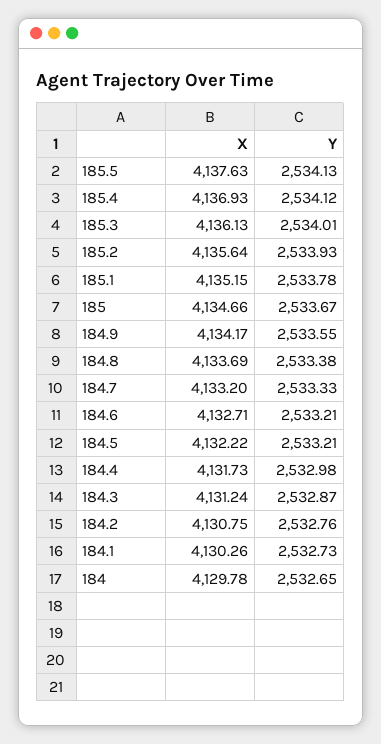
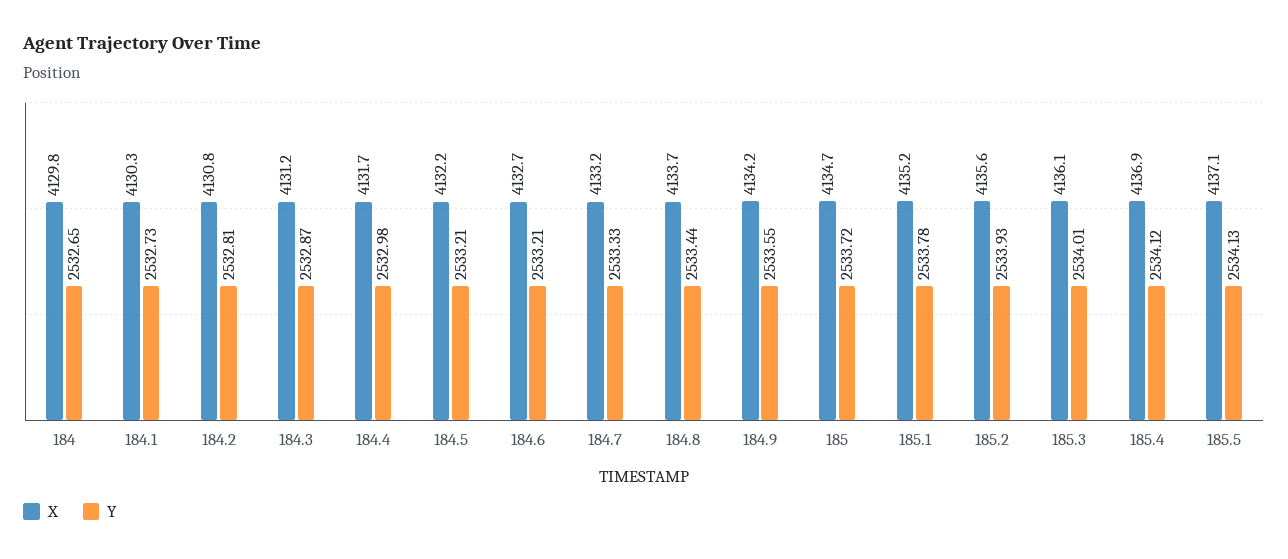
X, 185.5: 4137.63 -> 4137.1
Y, 185: 2533.67 -> 2533.72
Y, 184.8: 2533.38 -> 2533.44
Y, 184.2: 2532.76 -> 2532.81

